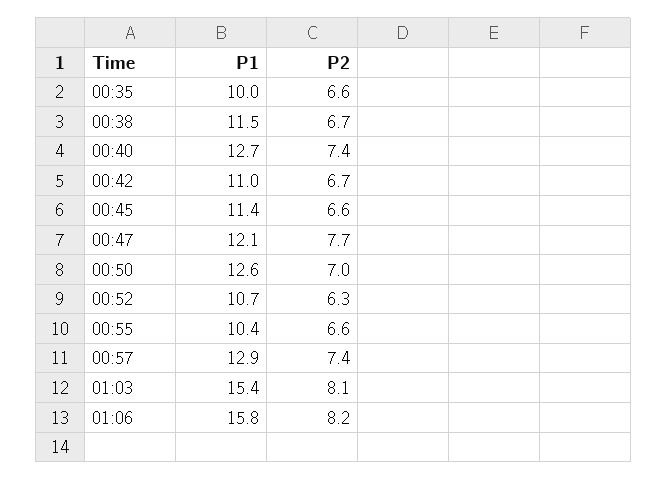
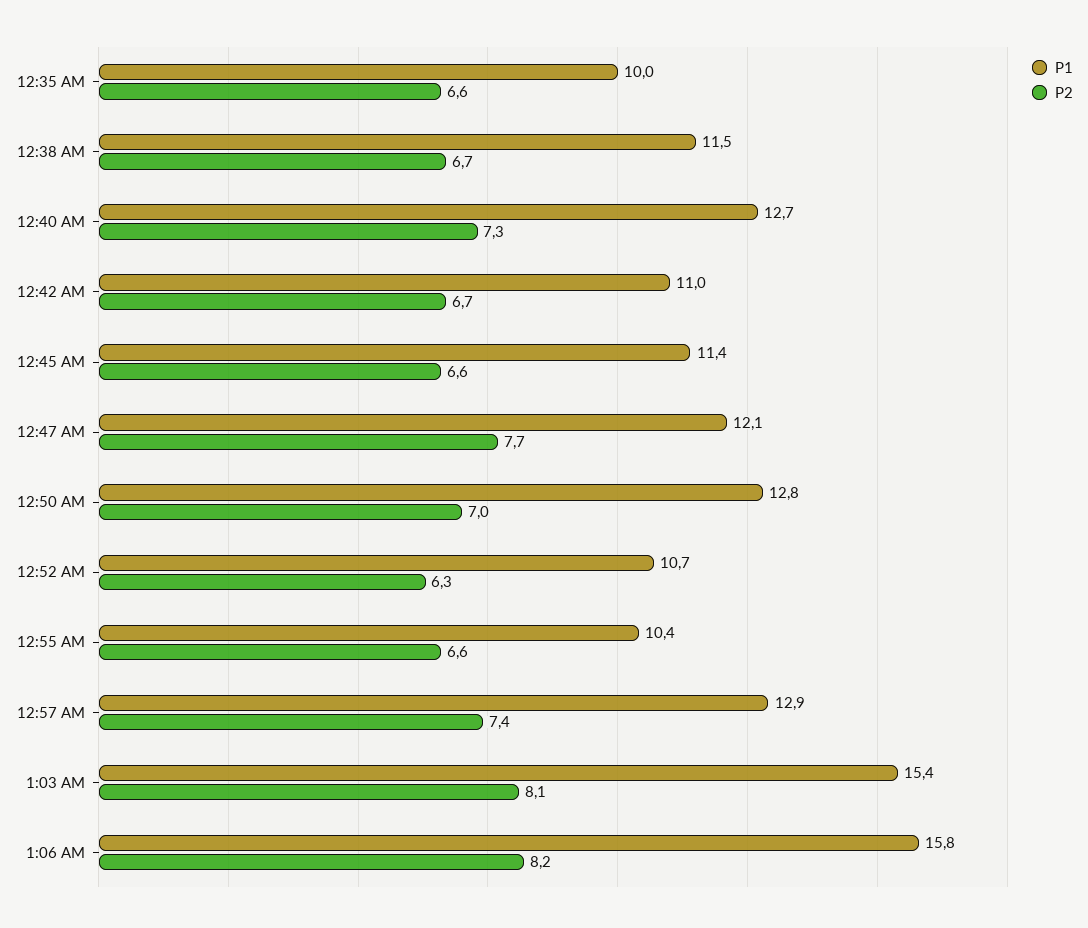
P2, 00:40: 7.4 -> 7.3
P1, 00:50: 12.6 -> 12.8

